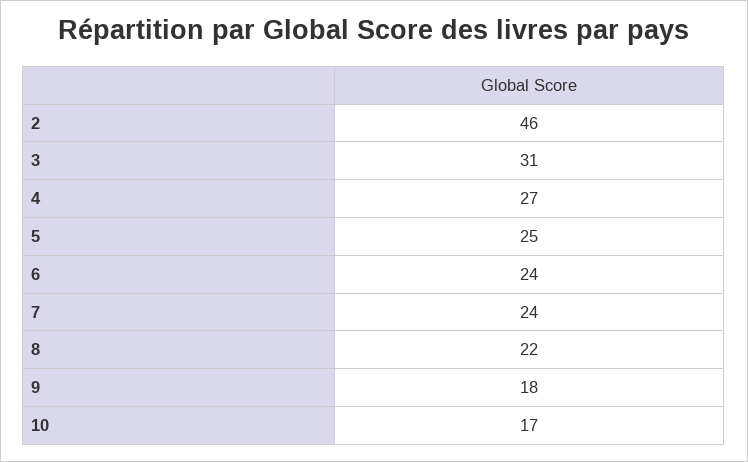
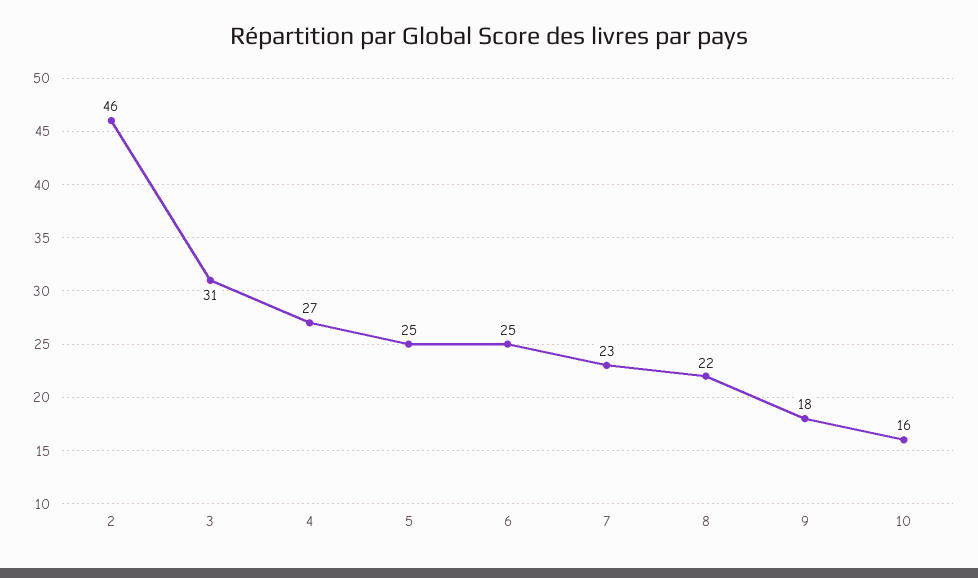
6: 24 -> 25
7: 24 -> 23
10: 17 -> 16

